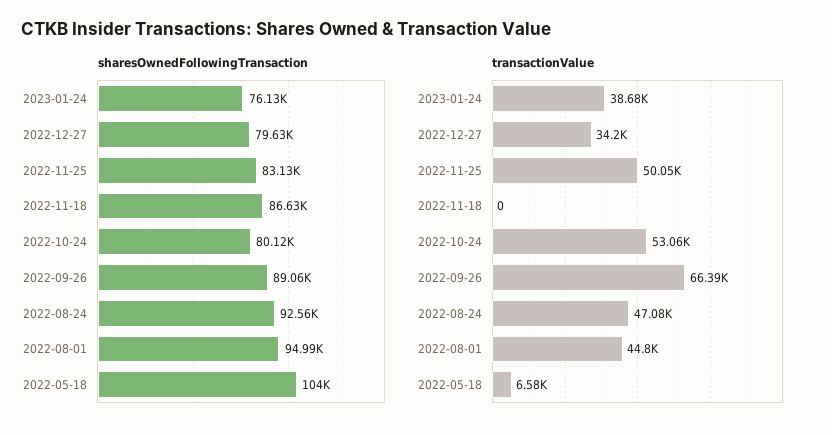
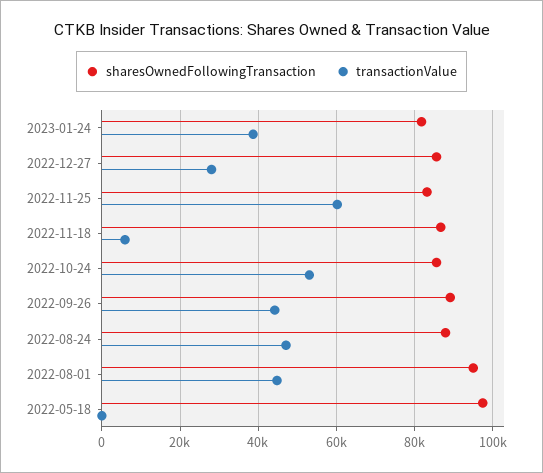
sharesOwnedFollowingTransaction, 2023-01-24: 76130 -> 82000
sharesOwnedFollowingTransaction, 2022-12-27: 79630 -> 86000
sharesOwnedFollowingTransaction, 2022-10-24: 80120 -> 86000
sharesOwnedFollowingTransaction, 2022-08-24: 92560 -> 88000
sharesOwnedFollowingTransaction, 2022-05-18: 104000 -> 98000
transactionValue, 2022-12-27: 34200 -> 28000
transactionValue, 2022-11-25: 50050 -> 60000
transactionValue, 2022-11-18: 0 -> 6000
transactionValue, 2022-09-26: 66390 -> 44000
transactionValue, 2022-05-18: 6580 -> 0

